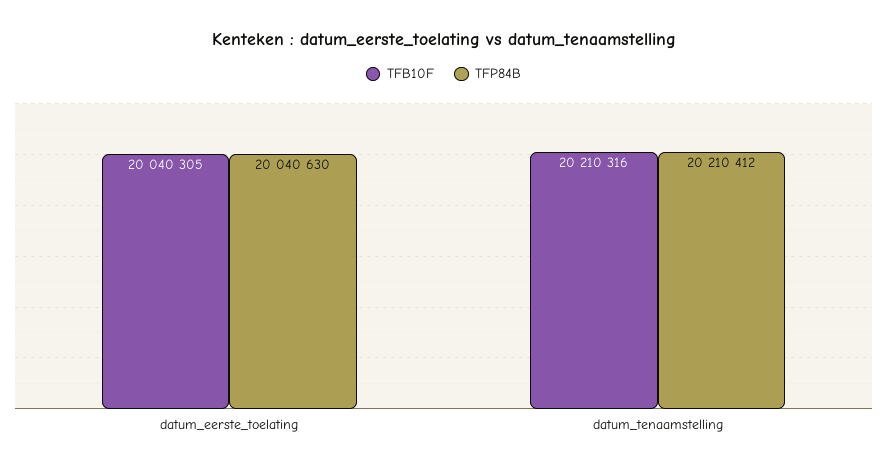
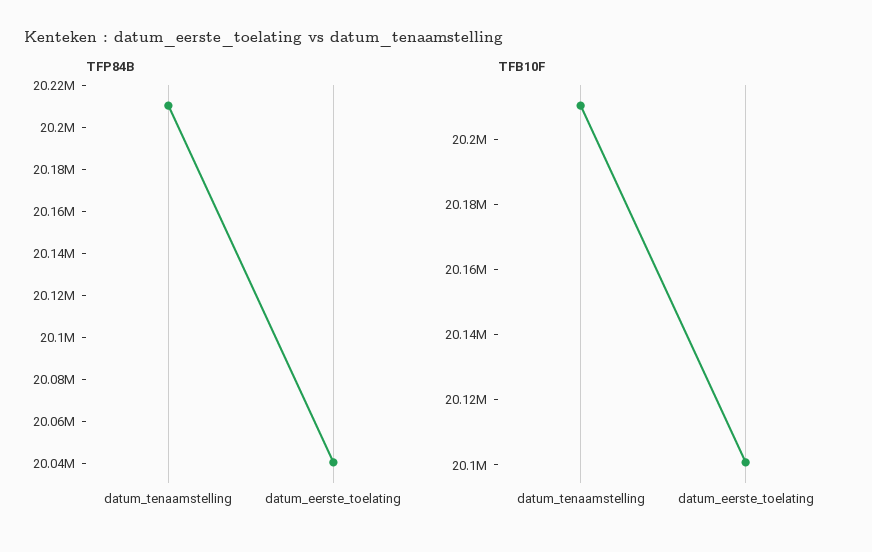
TFB10F, datum_eerste_toelating: 20040305 -> 20100000

